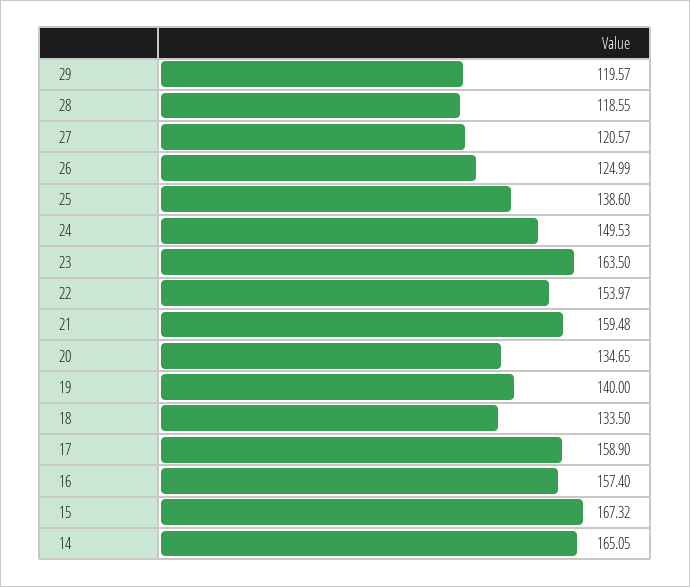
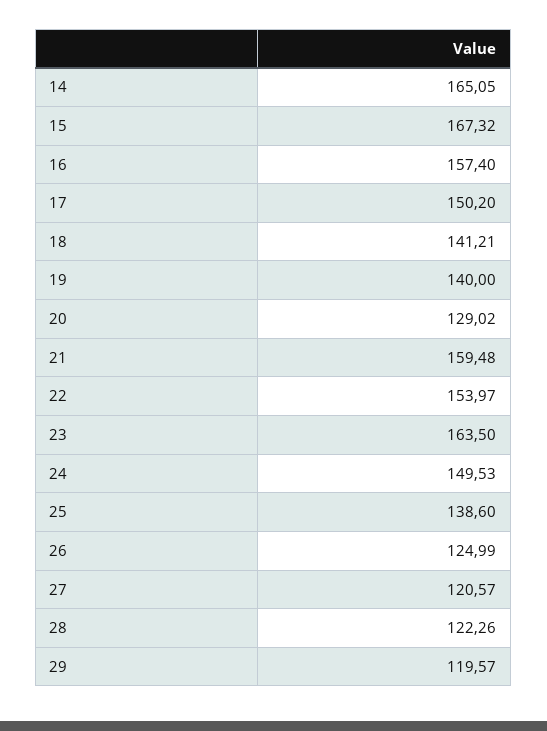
28: 118.55 -> 122.26
20: 134.65 -> 129.02
18: 133.5 -> 141.21
17: 158.9 -> 150.2

